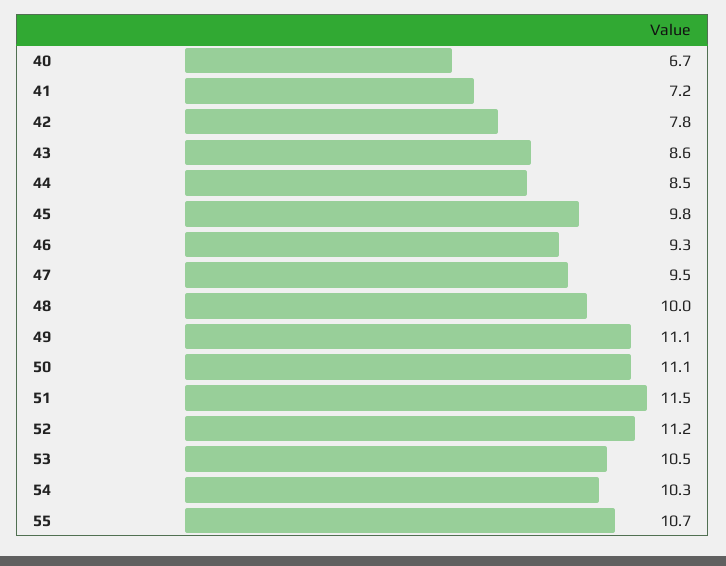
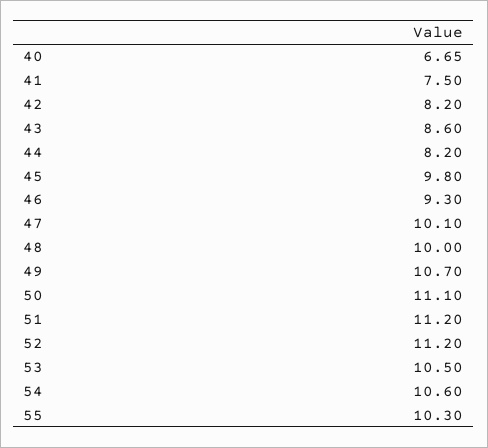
41: 7.2 -> 7.5
42: 7.8 -> 8.2
44: 8.5 -> 8.2
47: 9.5 -> 10.1
49: 11.1 -> 10.7
51: 11.5 -> 11.2
54: 10.3 -> 10.6
55: 10.7 -> 10.3

